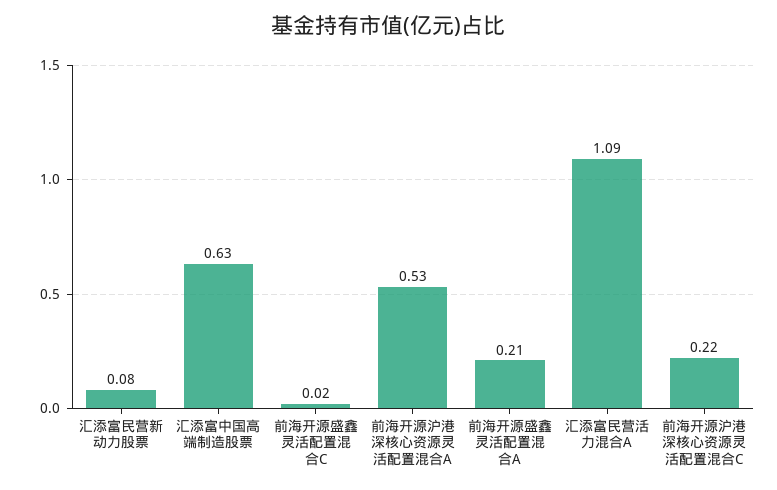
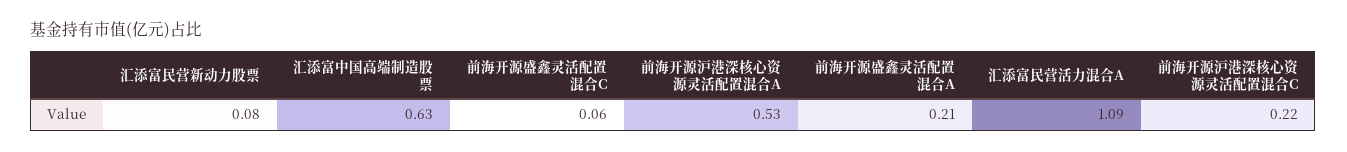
前海开源盛鑫灵活配置混合C: 0.02 -> 0.06

